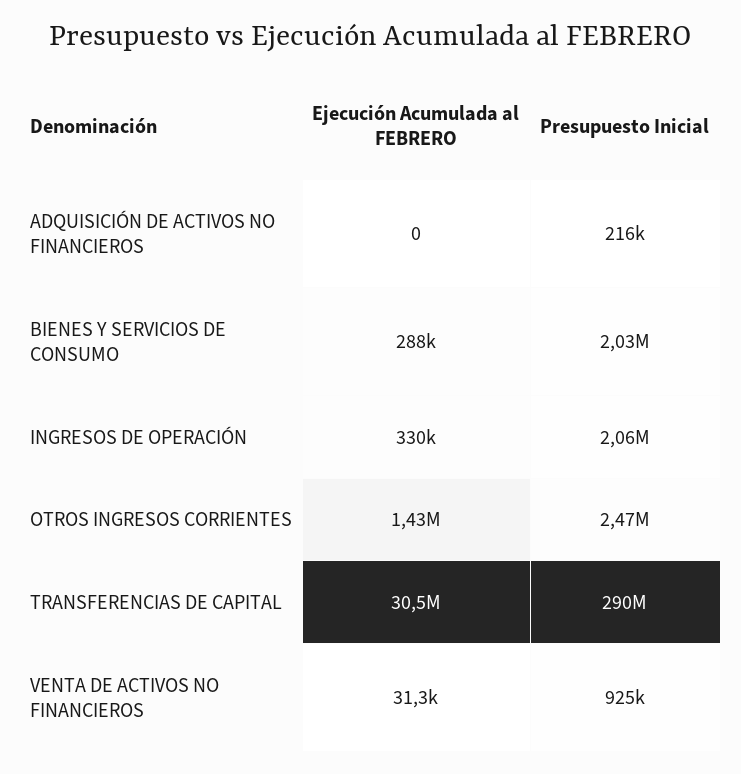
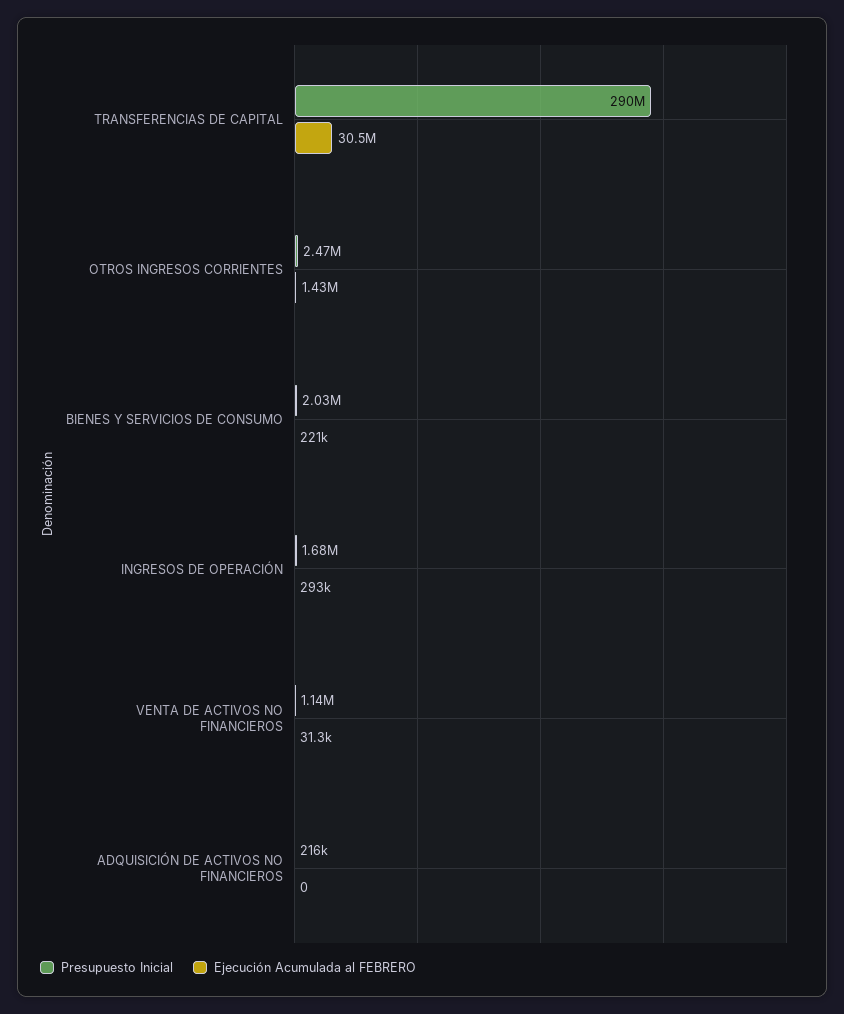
Ejecución Acumulada al FEBRERO, BIENES Y SERVICIOS DE CONSUMO: 288000 -> 221000
Ejecución Acumulada al FEBRERO, INGRESOS DE OPERACIÓN: 330000 -> 293000
Presupuesto Inicial, INGRESOS DE OPERACIÓN: 2060000 -> 1680000
Presupuesto Inicial, VENTA DE ACTIVOS NO FINANCIEROS: 925000 -> 1140000

